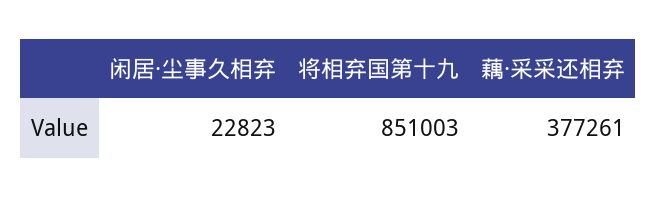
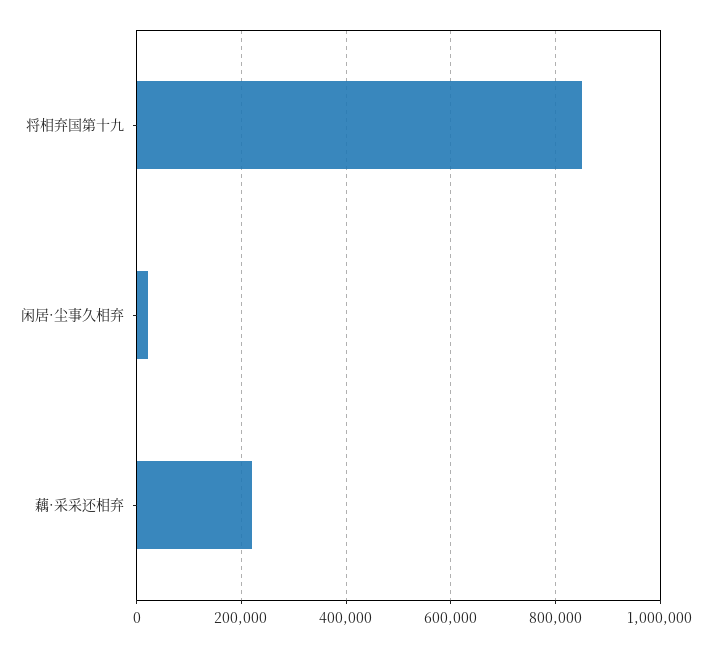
藕·采采还相弃: 377261 -> 220000

